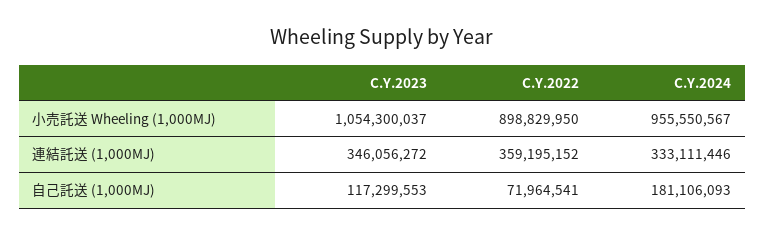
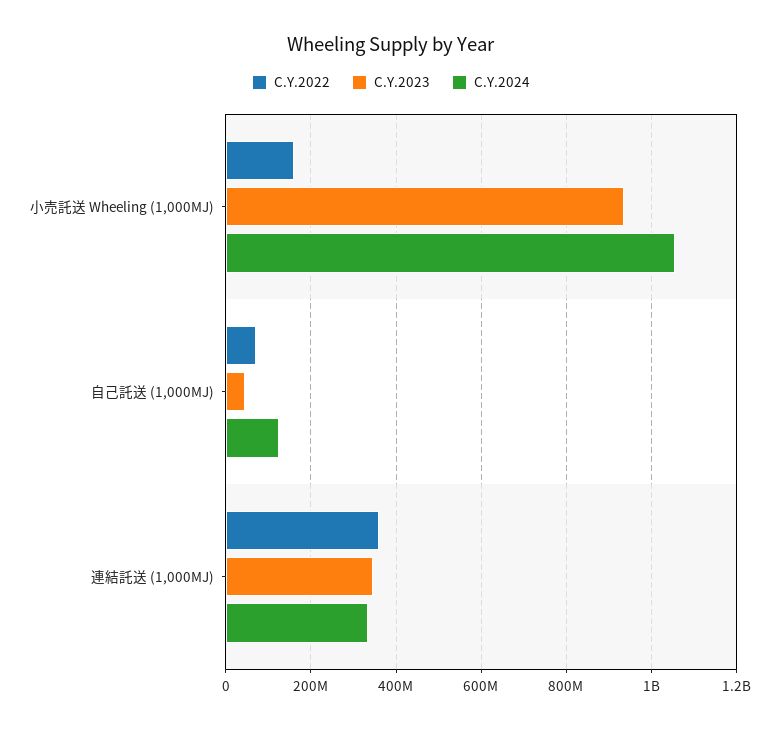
C.Y.2023, 小売託送 Wheeling (1,000MJ): 1054300037 -> 940000000
C.Y.2022, 小売託送 Wheeling (1,000MJ): 898829950 -> 160000000
C.Y.2024, 小売託送 Wheeling (1,000MJ): 955550567 -> 1060000000
C.Y.2023, 自己託送 (1,000MJ): 117299553 -> 40000000
C.Y.2024, 自己託送 (1,000MJ): 181106093 -> 120000000

